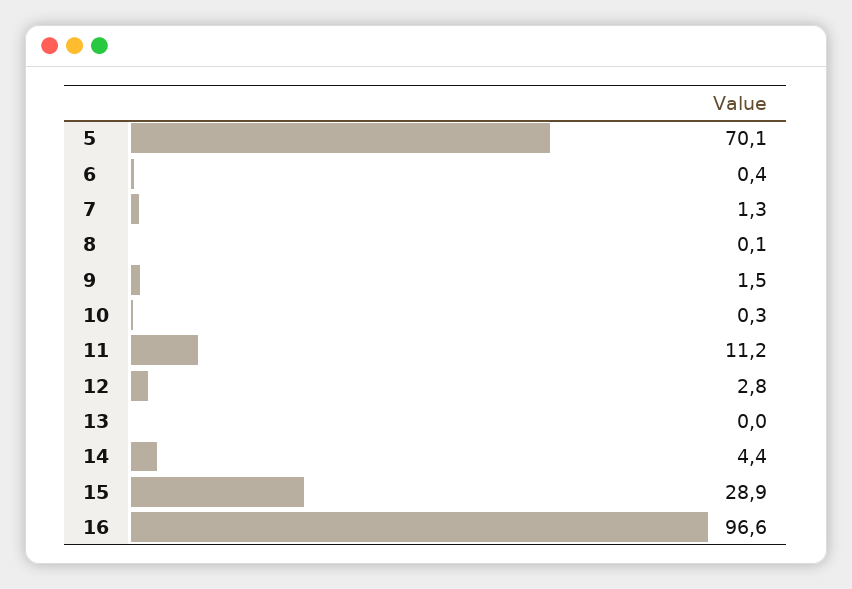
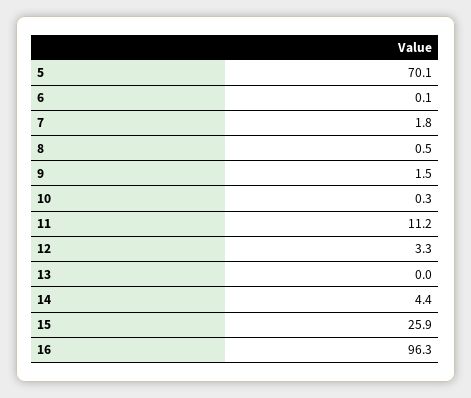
6: 0.4 -> 0.1
7: 1.3 -> 1.8
8: 0.1 -> 0.5
12: 2.8 -> 3.3
15: 28.9 -> 25.9
16: 96.6 -> 96.3

